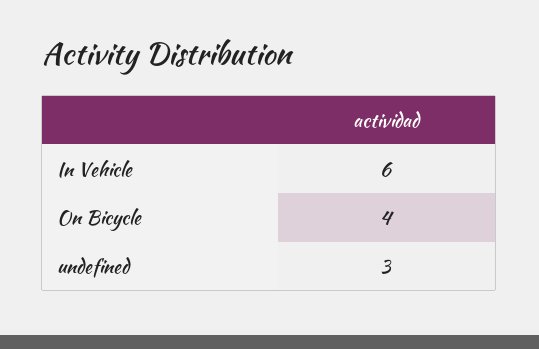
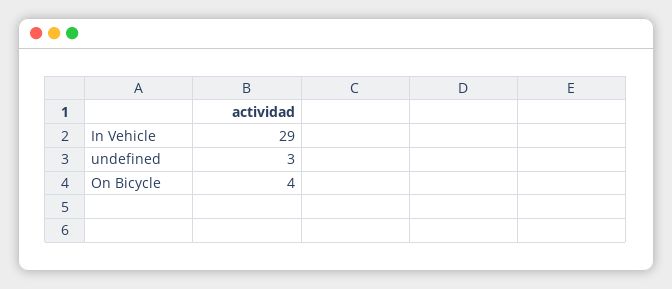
In Vehicle: 6 -> 29

